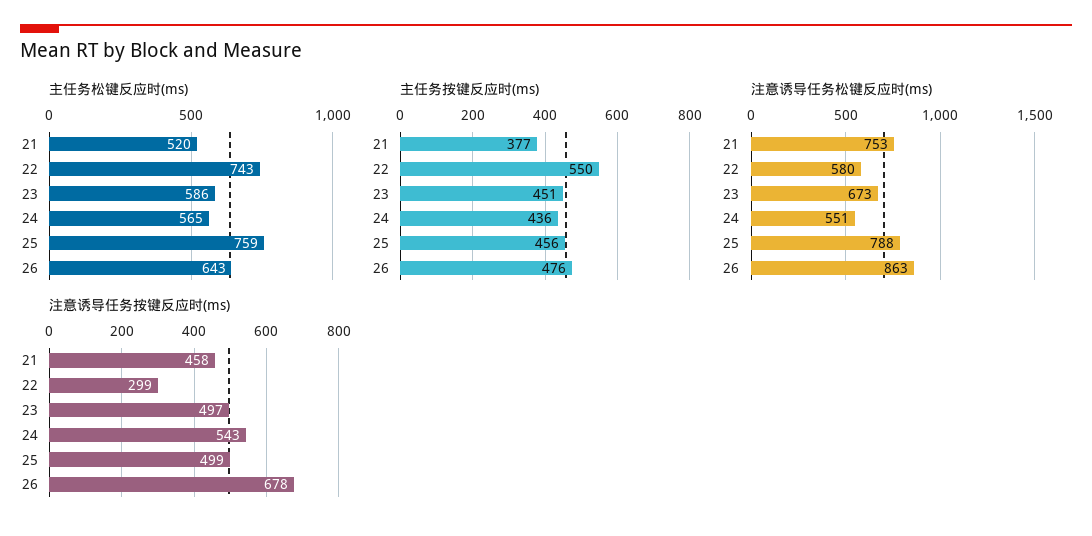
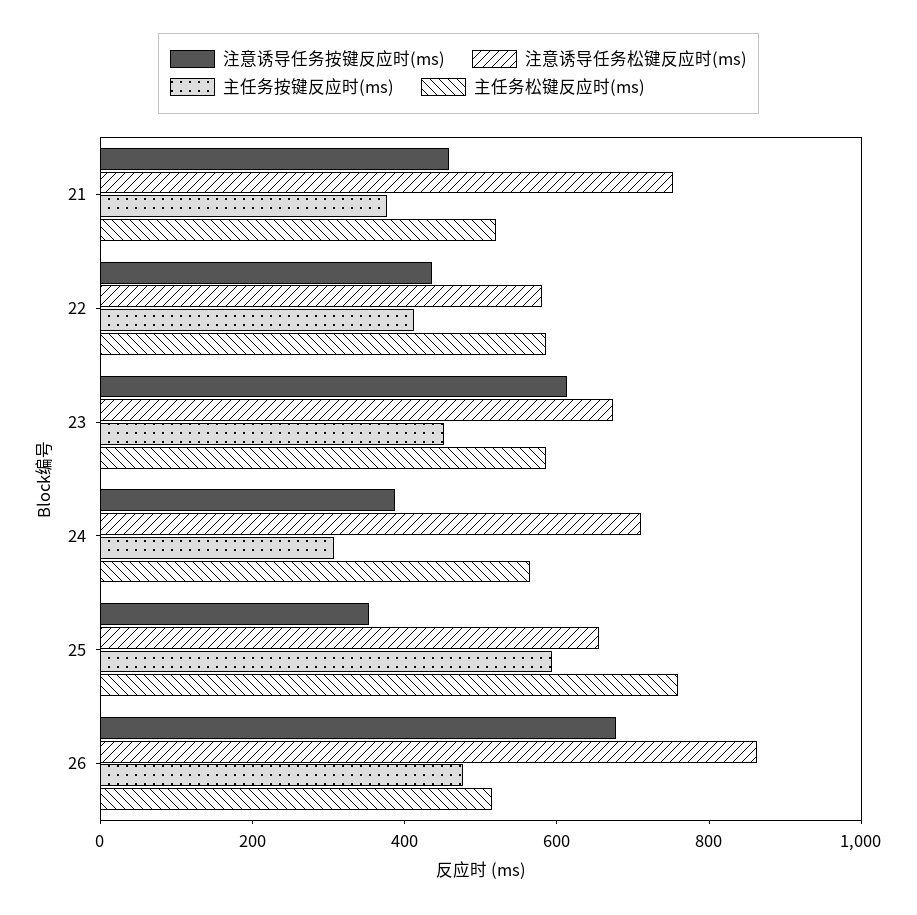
主任务松键反应时(ms), 22: 743 -> 600
主任务松键反应时(ms), 26: 643 -> 500
主任务按键反应时(ms), 22: 550 -> 400
主任务按键反应时(ms), 24: 436 -> 300
主任务按键反应时(ms), 25: 456 -> 600
注意诱导任务松键反应时(ms), 24: 551 -> 700
注意诱导任务松键反应时(ms), 25: 788 -> 650
注意诱导任务按键反应时(ms), 22: 299 -> 450
注意诱导任务按键反应时(ms), 23: 497 -> 600
注意诱导任务按键反应时(ms), 24: 543 -> 400
注意诱导任务按键反应时(ms), 25: 499 -> 350

